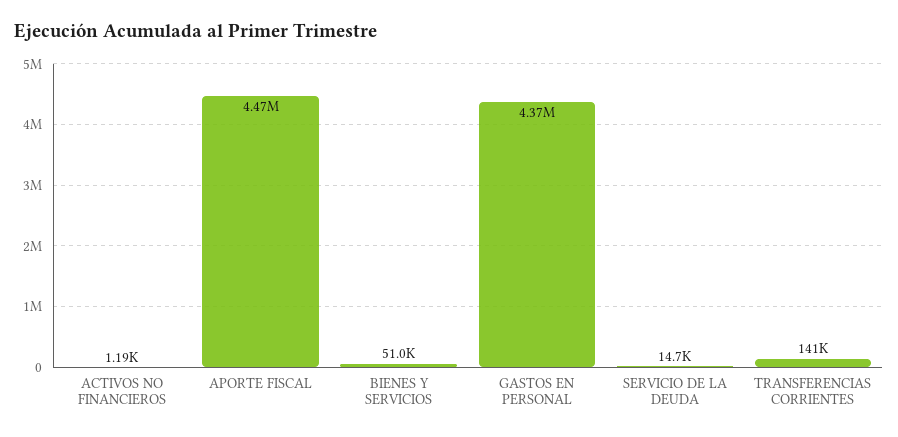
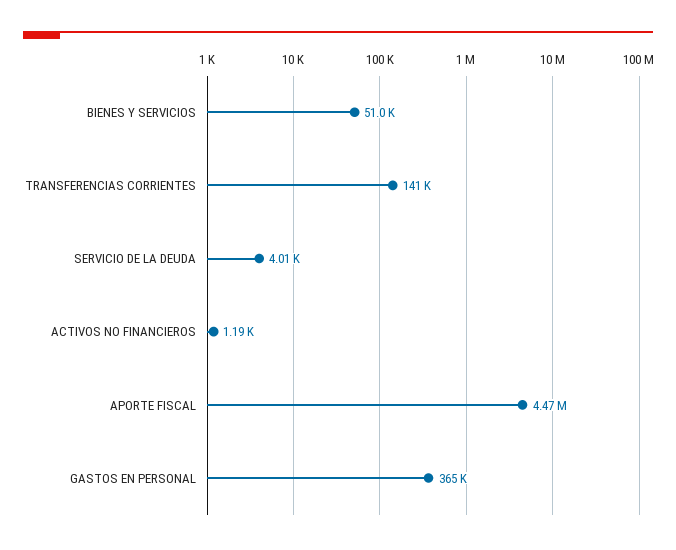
GASTOS EN PERSONAL: 4370000 -> 365000
SERVICIO DE LA DEUDA: 14700 -> 4010

